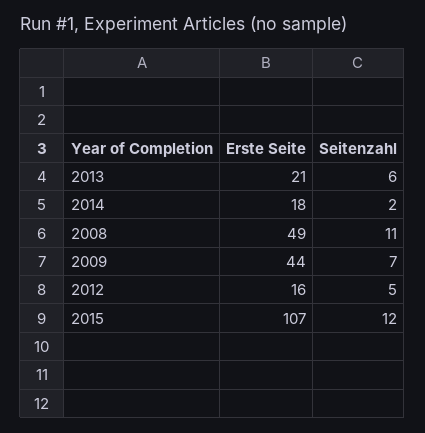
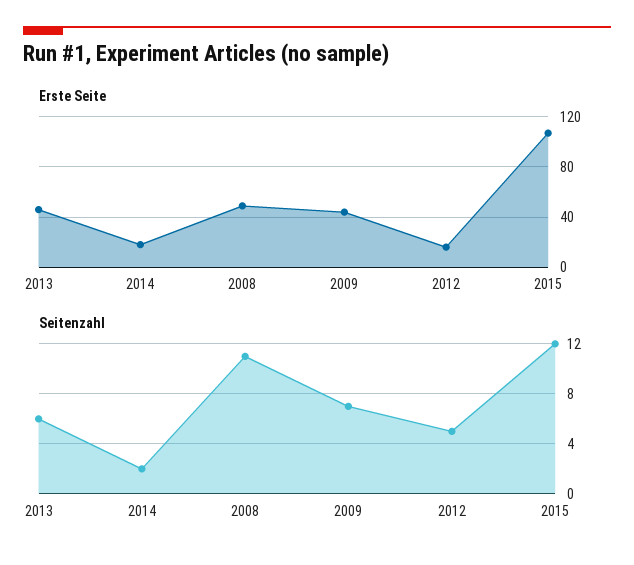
Erste Seite, 2013: 21 -> 45

